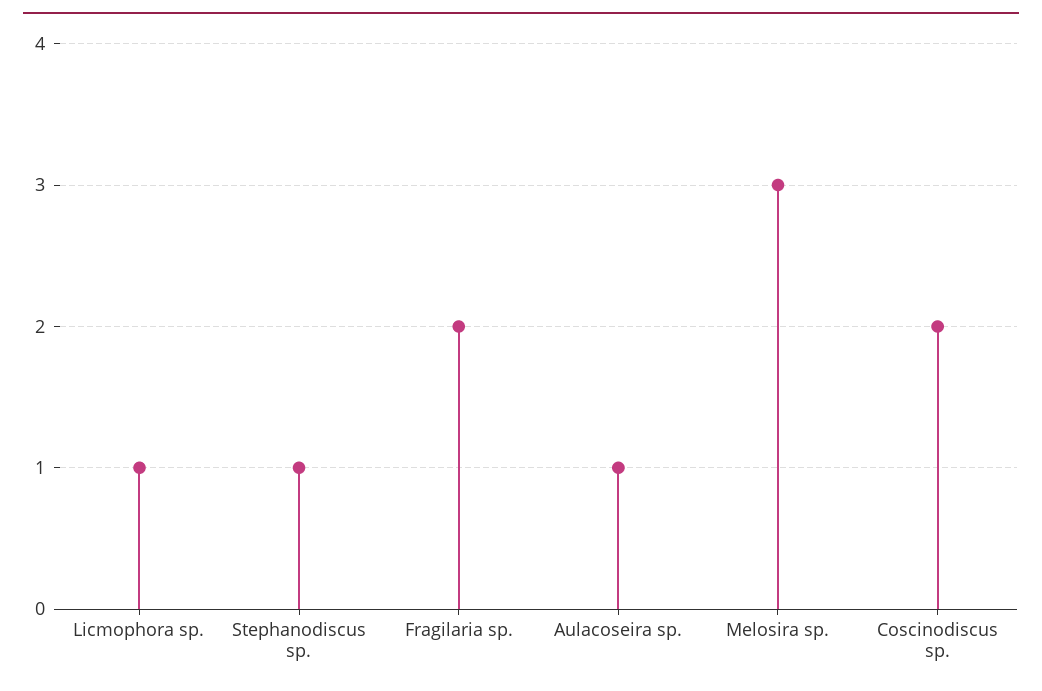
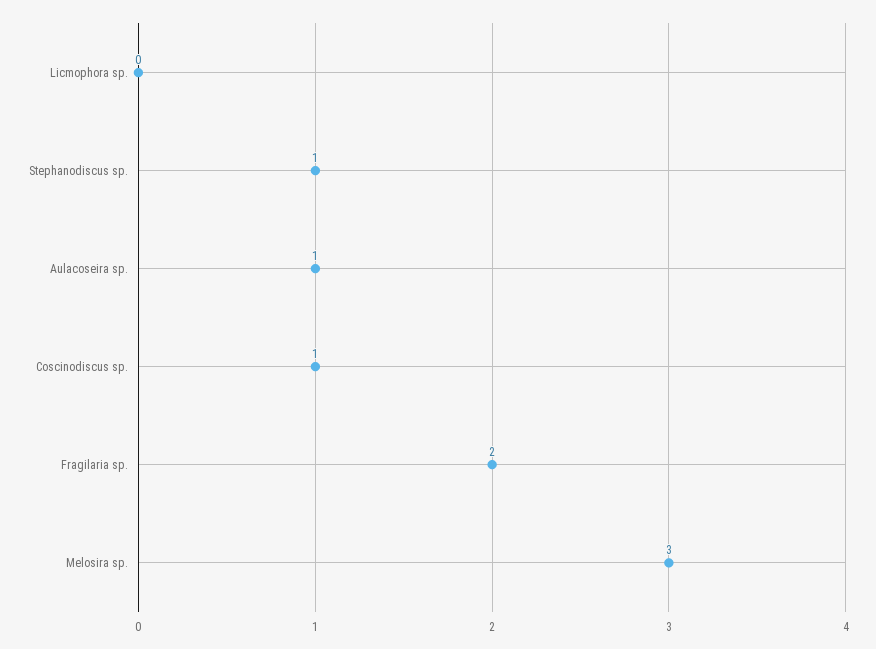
Licmophora sp.: 1 -> 0
Coscinodiscus sp.: 2 -> 1

